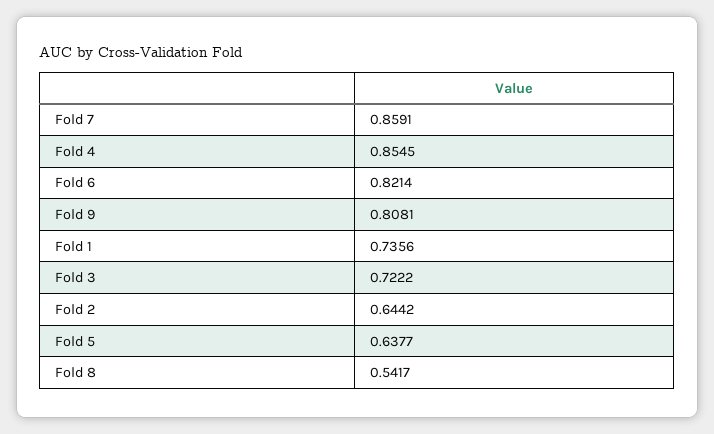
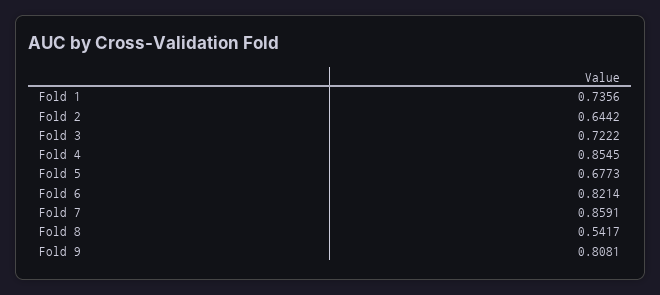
Fold 5: 0.6377 -> 0.6773

